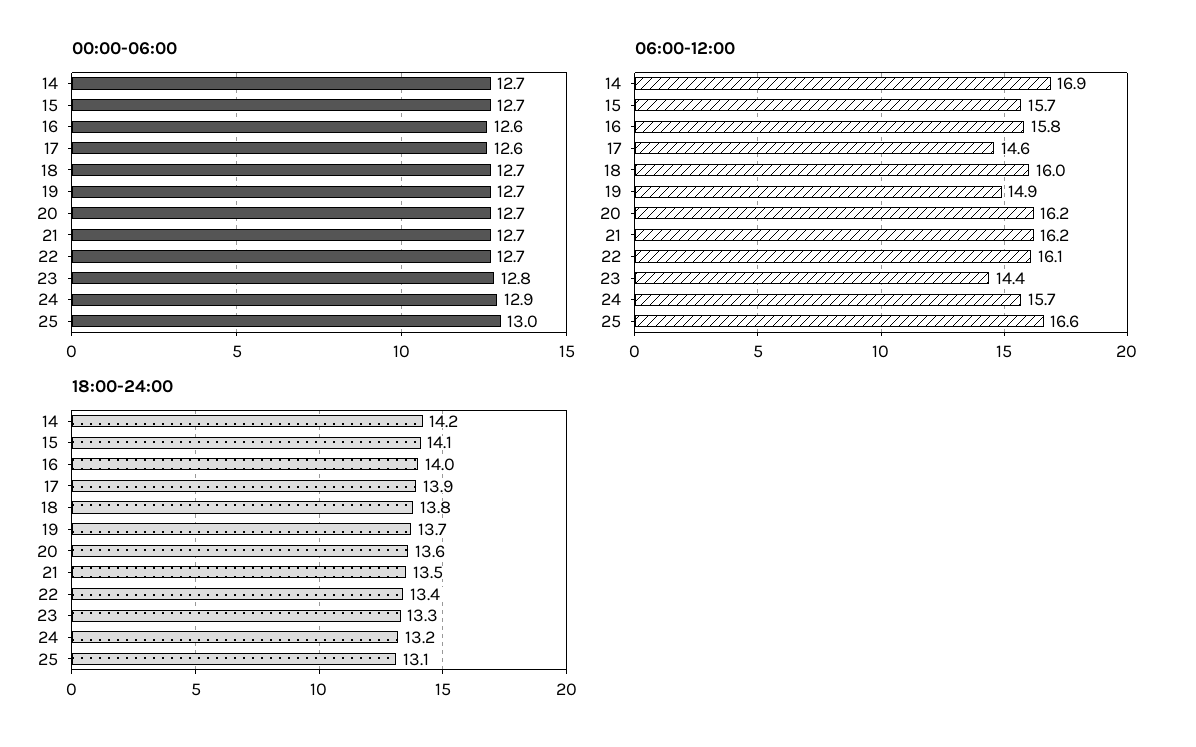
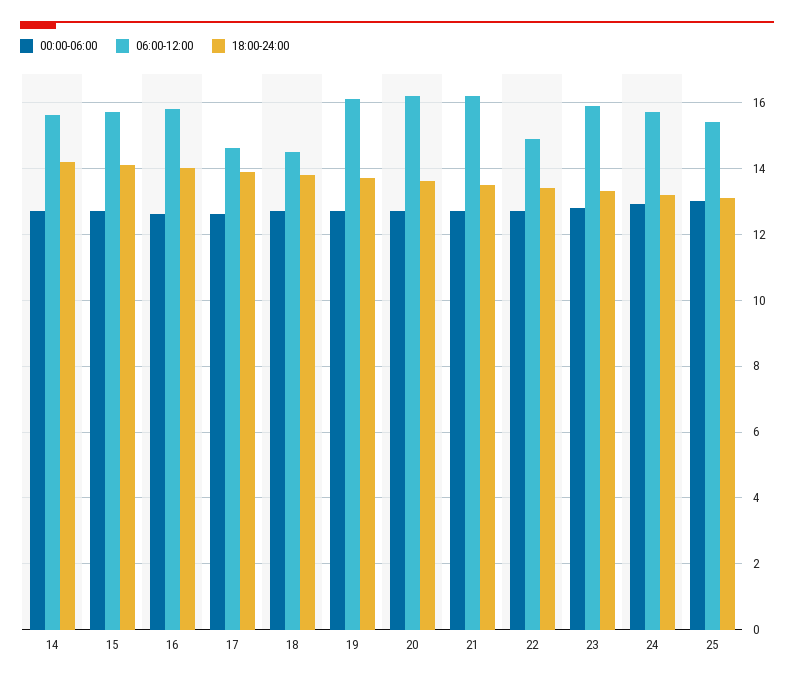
06:00-12:00, 14: 16.9 -> 15.5
06:00-12:00, 18: 16 -> 14.5
06:00-12:00, 19: 14.9 -> 16
06:00-12:00, 22: 16.1 -> 15
06:00-12:00, 23: 14.4 -> 16
06:00-12:00, 25: 16.6 -> 15.5

